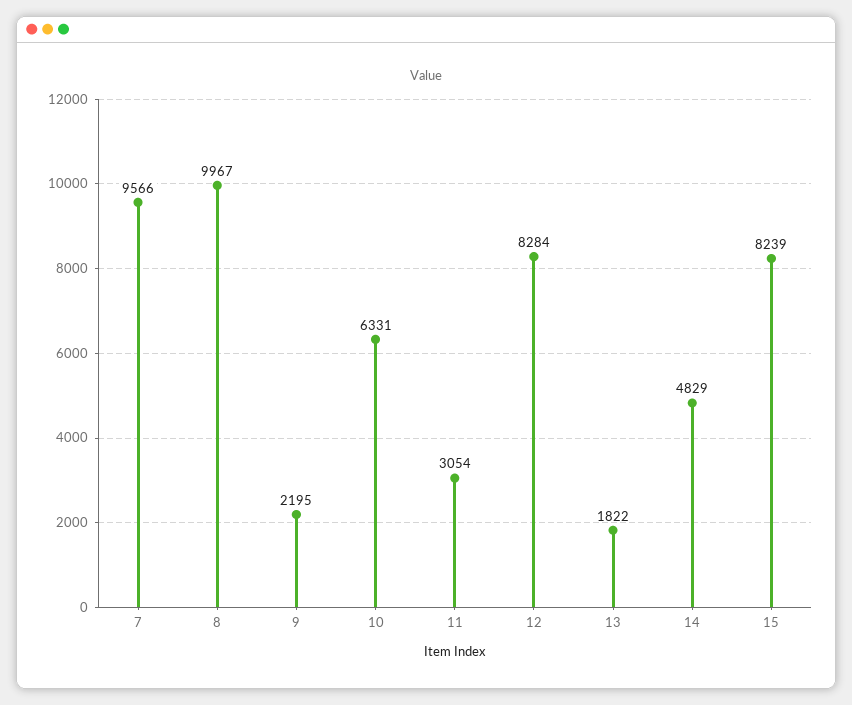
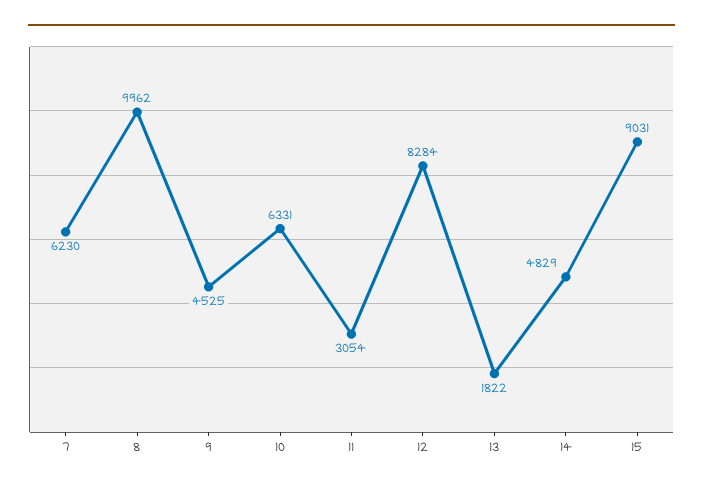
7: 9566 -> 6230
8: 9967 -> 9962
9: 2195 -> 4525
15: 8239 -> 9031

